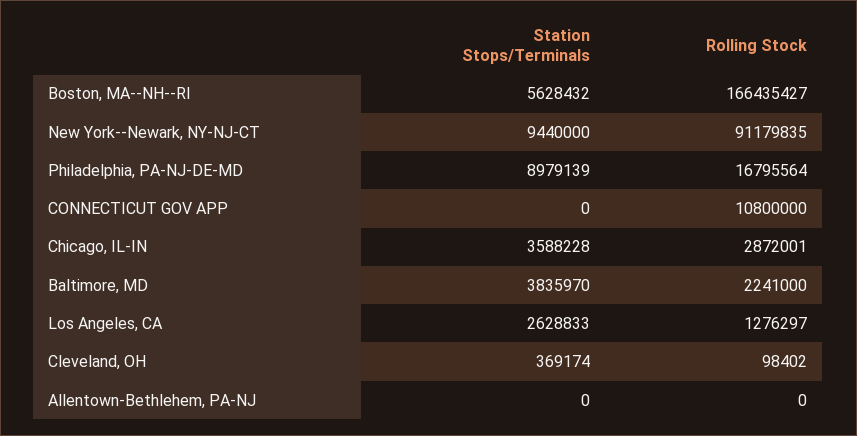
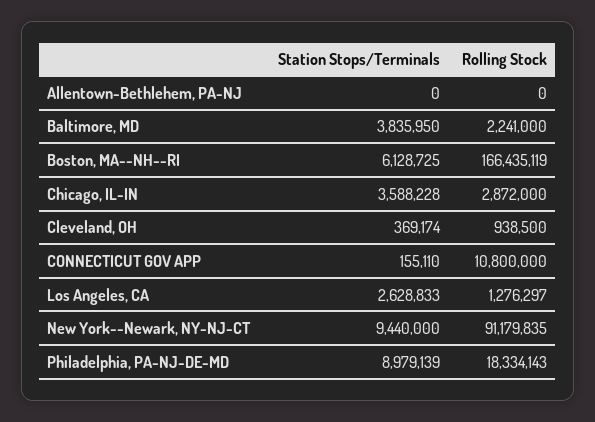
Station Stops/Terminals, Boston, MA--NH--RI: 5628432 -> 6128725
Rolling Stock, Boston, MA--NH--RI: 166435427 -> 166435119
Rolling Stock, Philadelphia, PA-NJ-DE-MD: 16795564 -> 18334143
Station Stops/Terminals, CONNECTICUT GOV APP: 0 -> 155110
Rolling Stock, Chicago, IL-IN: 2872001 -> 2872000
Station Stops/Terminals, Baltimore, MD: 3835970 -> 3835950
Rolling Stock, Cleveland, OH: 98402 -> 938500

